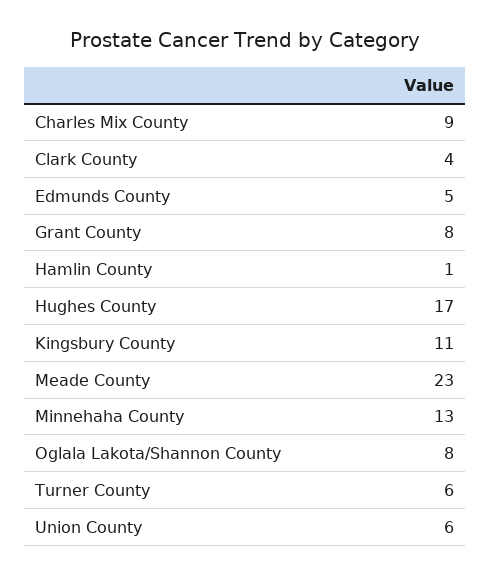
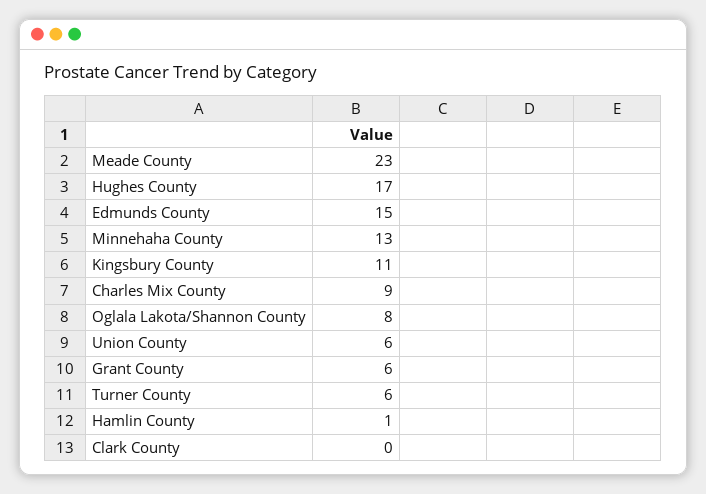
Clark County: 4 -> 0
Edmunds County: 5 -> 15
Grant County: 8 -> 6

